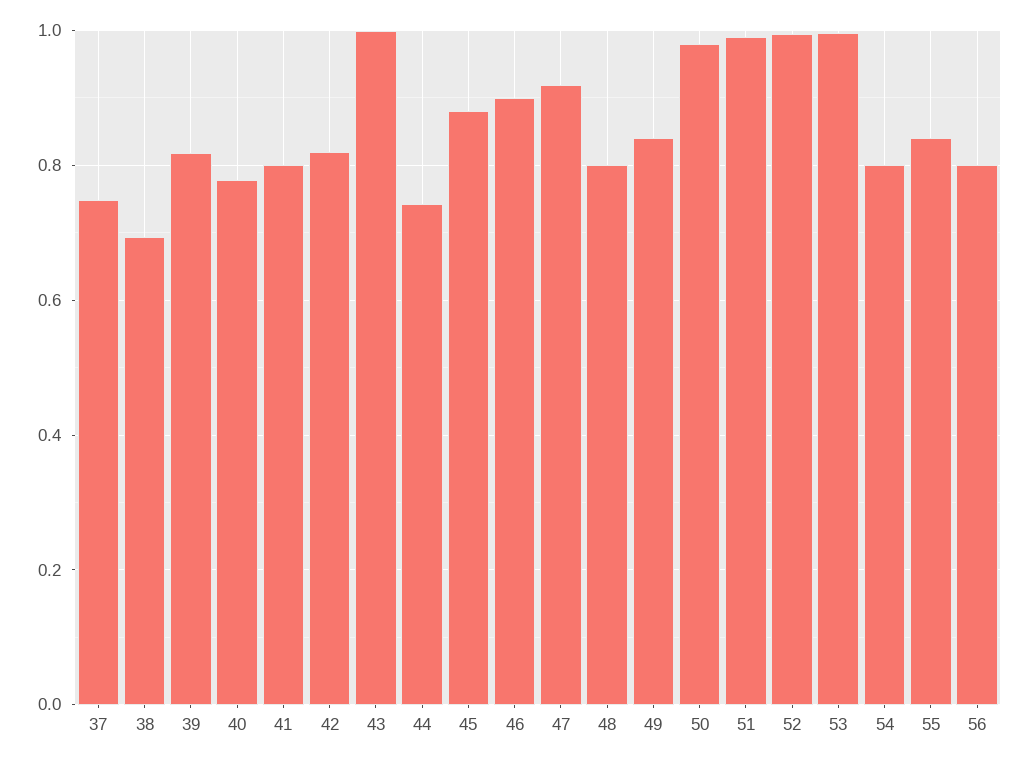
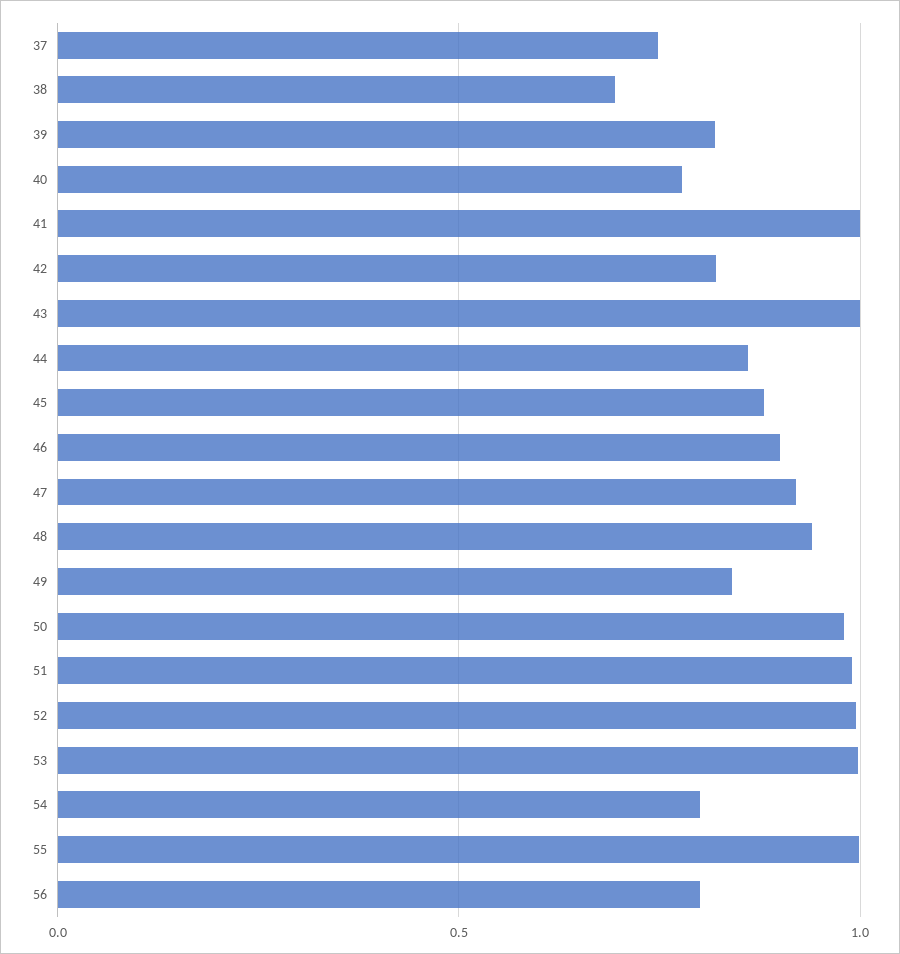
41: 0.8 -> 1
44: 0.74 -> 0.85
48: 0.8 -> 0.95
55: 0.84 -> 1

